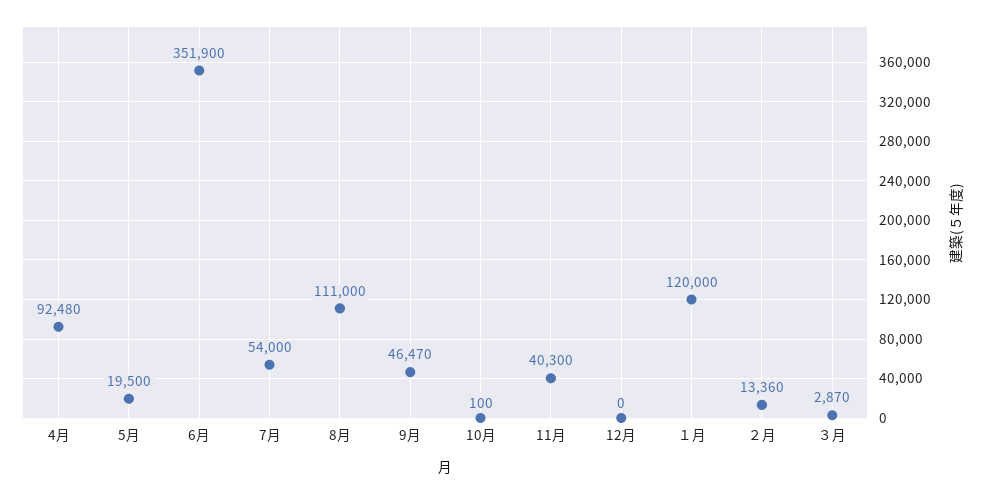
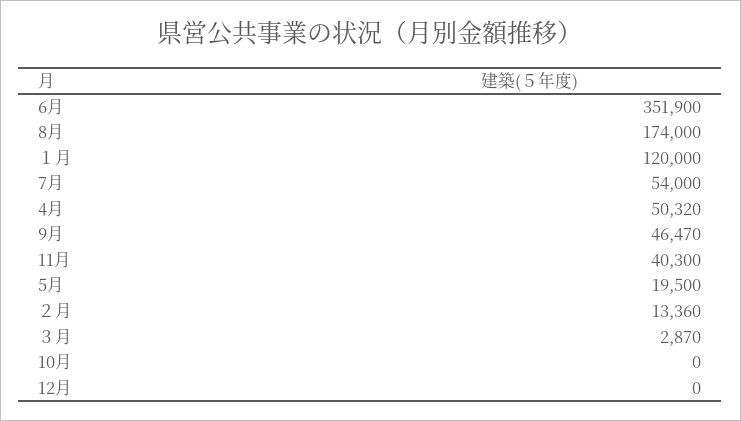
4月: 92480 -> 50320
8月: 111000 -> 174000
10月: 100 -> 0

